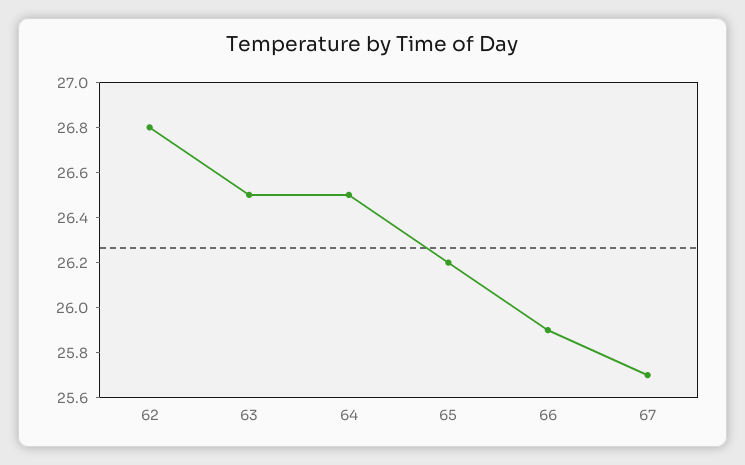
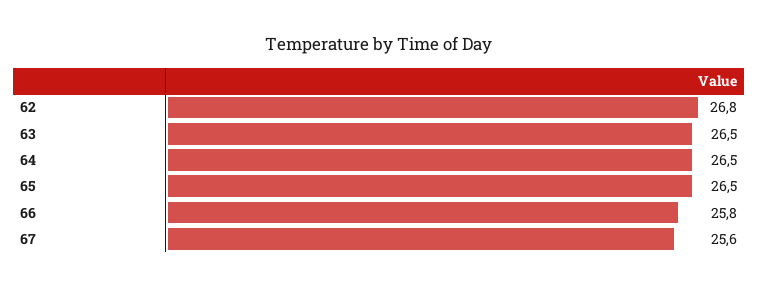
65: 26.2 -> 26.5
66: 25.9 -> 25.8
67: 25.7 -> 25.6

